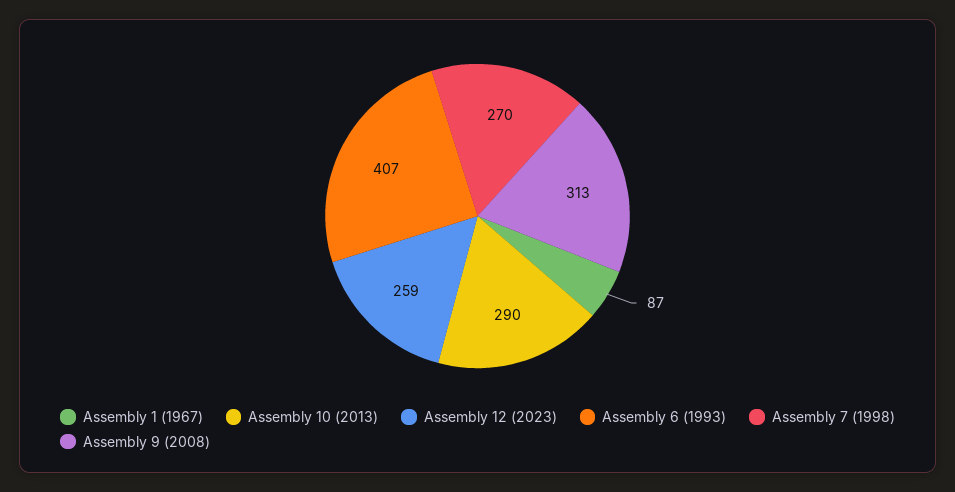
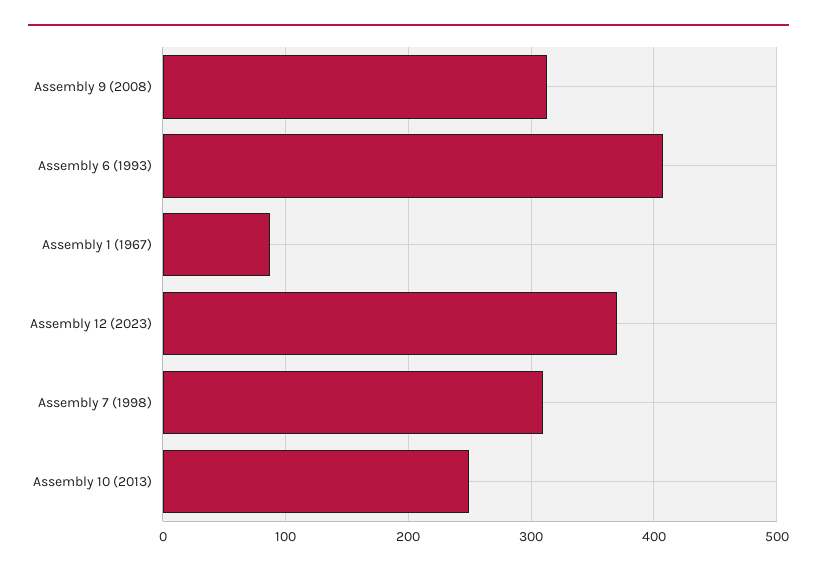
Assembly 10 (2013): 290 -> 250
Assembly 12 (2023): 259 -> 370
Assembly 7 (1998): 270 -> 310

